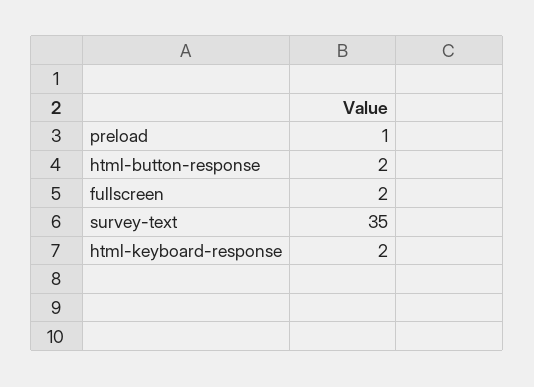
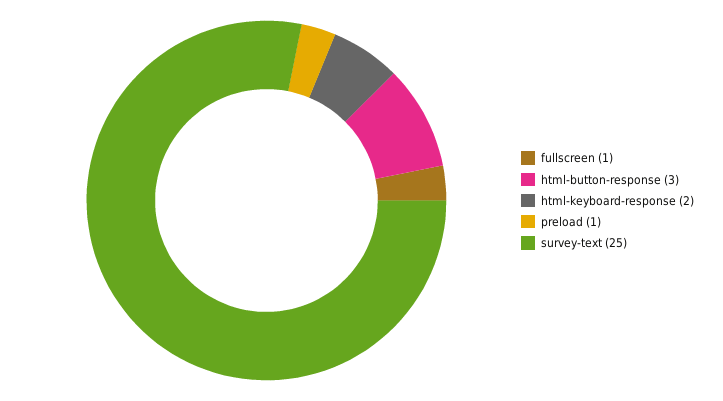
html-button-response: 2 -> 3
fullscreen: 2 -> 1
survey-text: 35 -> 25

